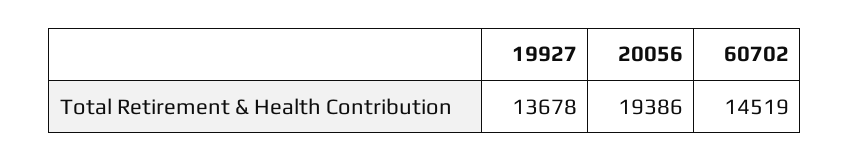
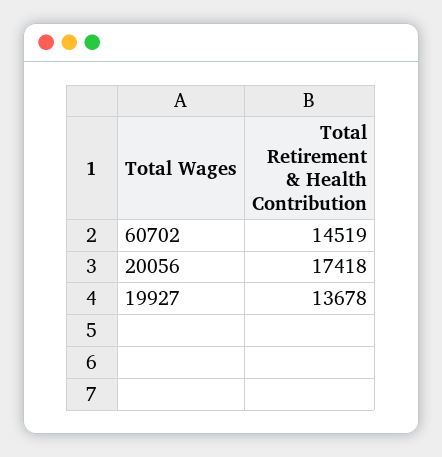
20056: 19386 -> 17418

